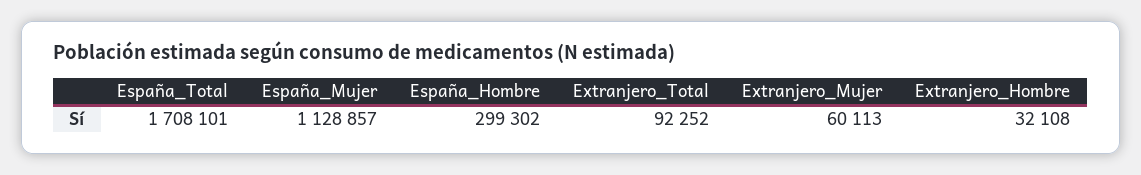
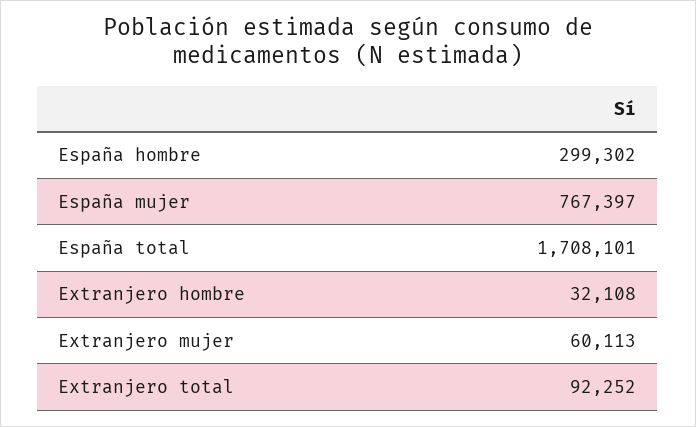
España_Mujer: 1128857 -> 767397

